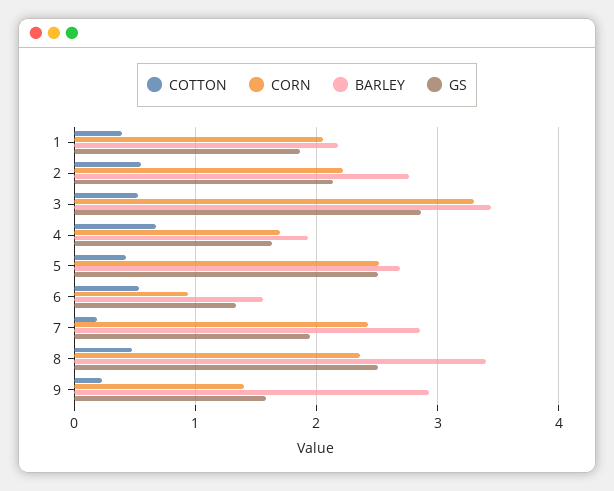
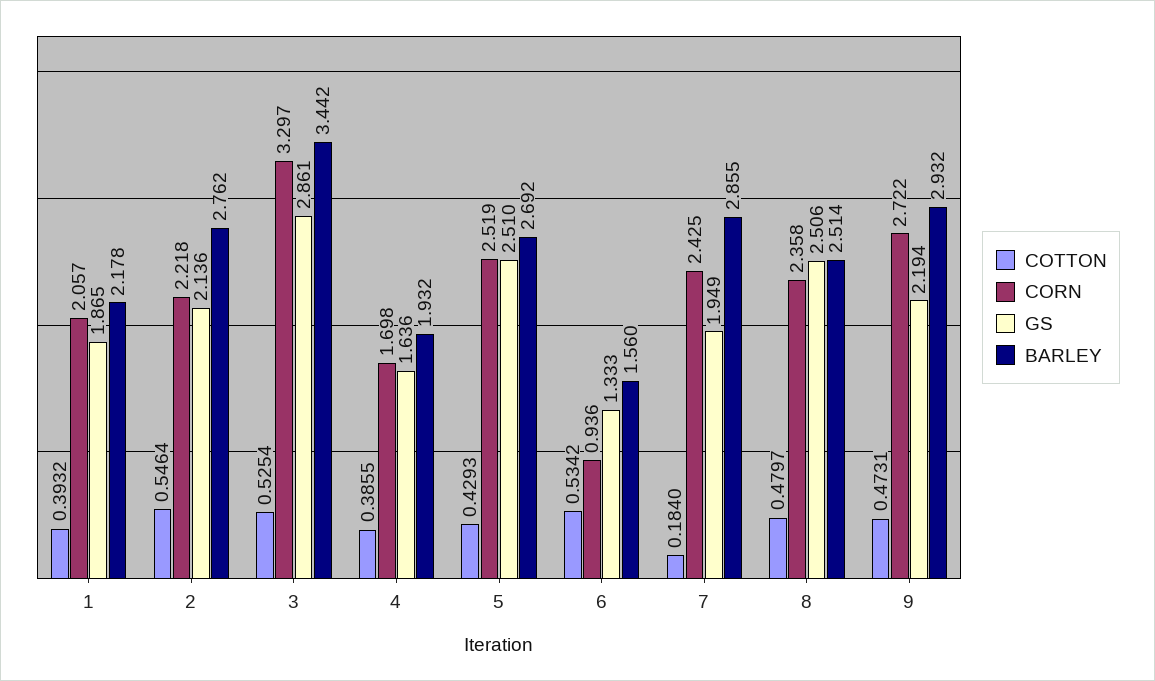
COTTON, 4: 0.7 -> 0.3855
BARLEY, 8: 3.4 -> 2.514
COTTON, 9: 0.2 -> 0.4731
CORN, 9: 1.4 -> 2.722
GS, 9: 1.6 -> 2.194

